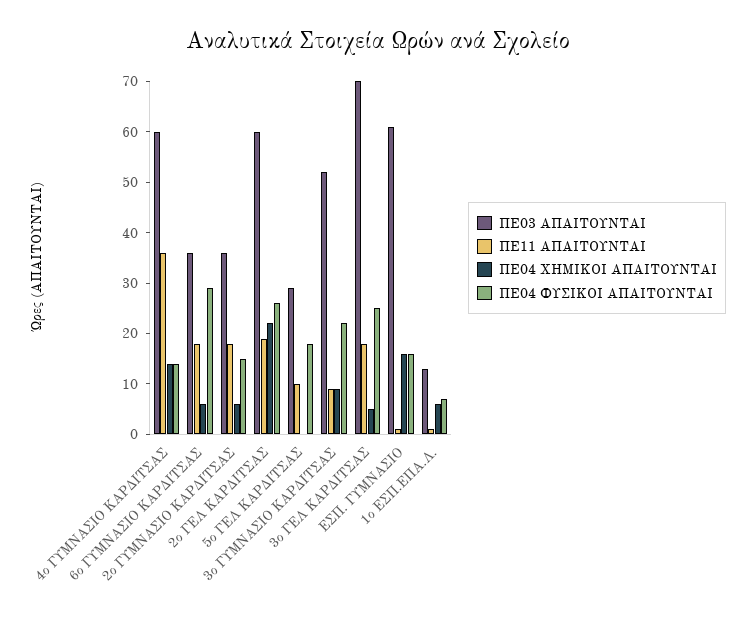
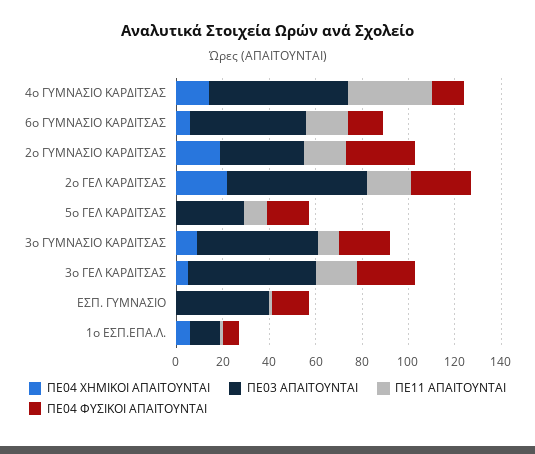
ΠΕ03 ΑΠΑΙΤΟΥΝΤΑΙ, 6ο ΓΥΜΝΑΣΙΟ ΚΑΡΔΙΤΣΑΣ: 35 -> 50
ΠΕ04 ΦΥΣΙΚΟΙ ΑΠΑΙΤΟΥΝΤΑΙ, 6ο ΓΥΜΝΑΣΙΟ ΚΑΡΔΙΤΣΑΣ: 30 -> 15
ΠΕ04 ΧΗΜΙΚΟΙ ΑΠΑΙΤΟΥΝΤΑΙ, 2ο ΓΥΜΝΑΣΙΟ ΚΑΡΔΙΤΣΑΣ: 5 -> 20
ΠΕ04 ΦΥΣΙΚΟΙ ΑΠΑΙΤΟΥΝΤΑΙ, 2ο ΓΥΜΝΑΣΙΟ ΚΑΡΔΙΤΣΑΣ: 15 -> 30
ΠΕ03 ΑΠΑΙΤΟΥΝΤΑΙ, 3ο ΓΕΛ ΚΑΡΔΙΤΣΑΣ: 70 -> 55
ΠΕ03 ΑΠΑΙΤΟΥΝΤΑΙ, ΕΣΠ. ΓΥΜΝΑΣΙΟ: 60 -> 40
ΠΕ04 ΧΗΜΙΚΟΙ ΑΠΑΙΤΟΥΝΤΑΙ, ΕΣΠ. ΓΥΜΝΑΣΙΟ: 15 -> 0

